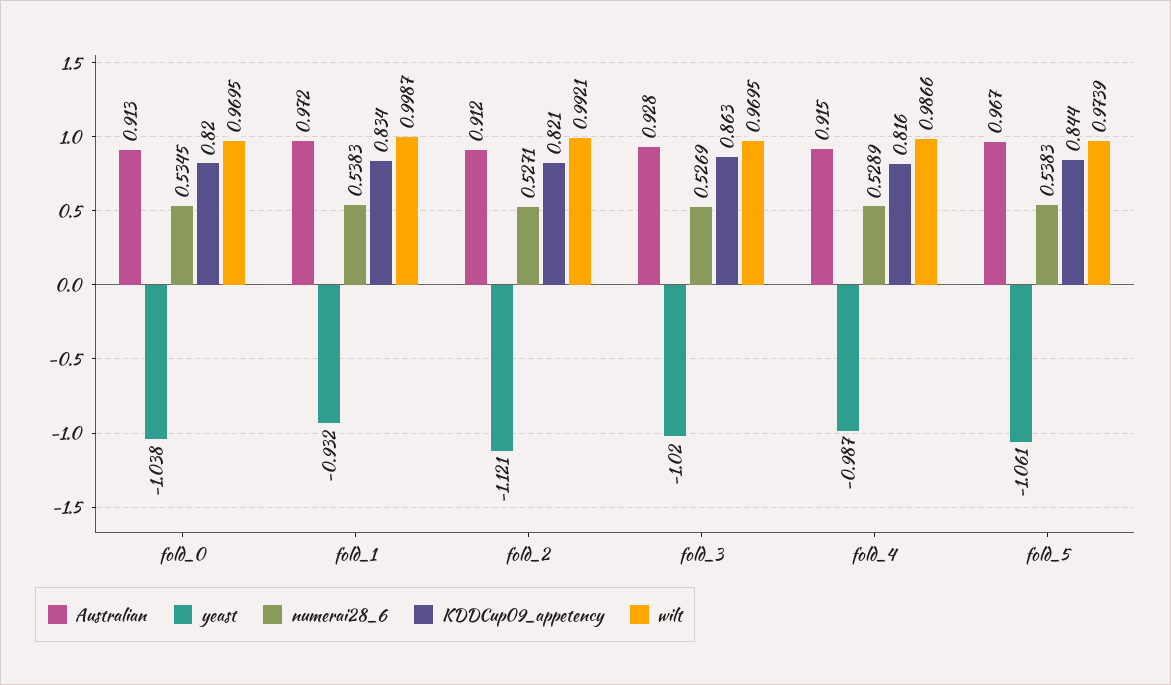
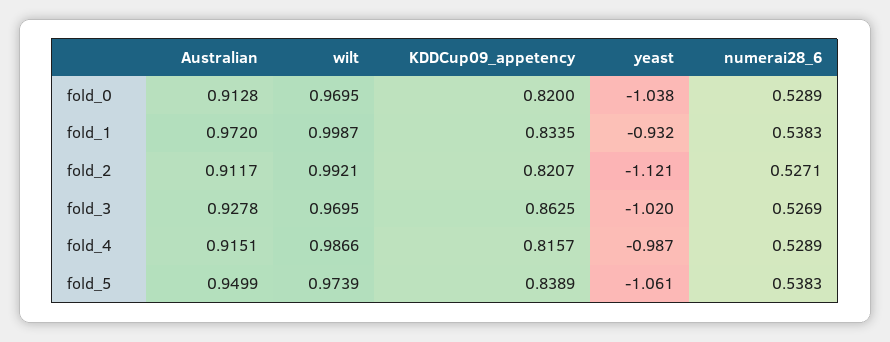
numerai28_6, fold_0: 0.5345 -> 0.5289
Australian, fold_5: 0.967 -> 0.9499
KDDCup09_appetency, fold_5: 0.844 -> 0.8389

